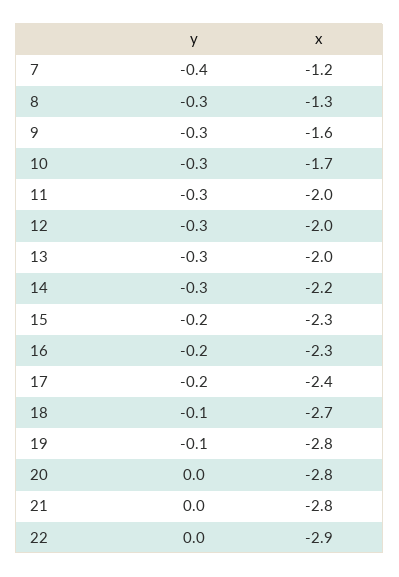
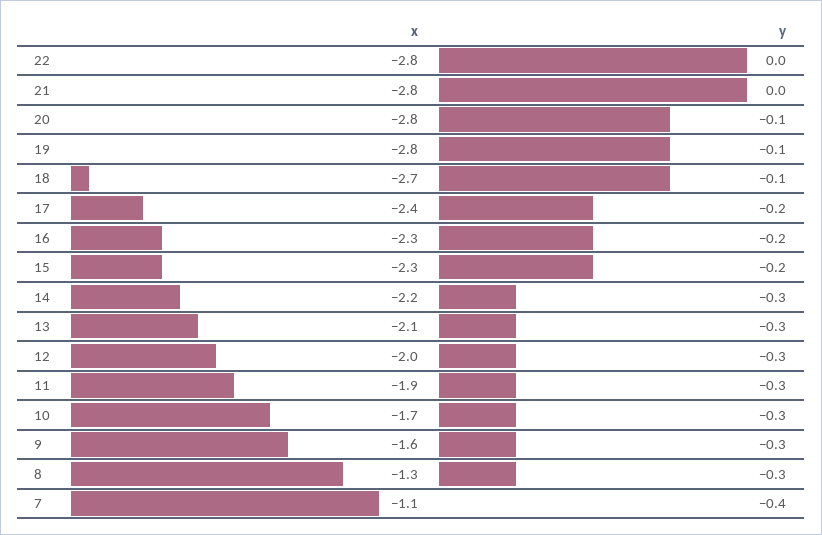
x, 7: -1.2 -> -1.1
x, 11: -2 -> -1.9
x, 13: -2 -> -2.1
y, 20: 0 -> -0.1
x, 22: -2.9 -> -2.8

